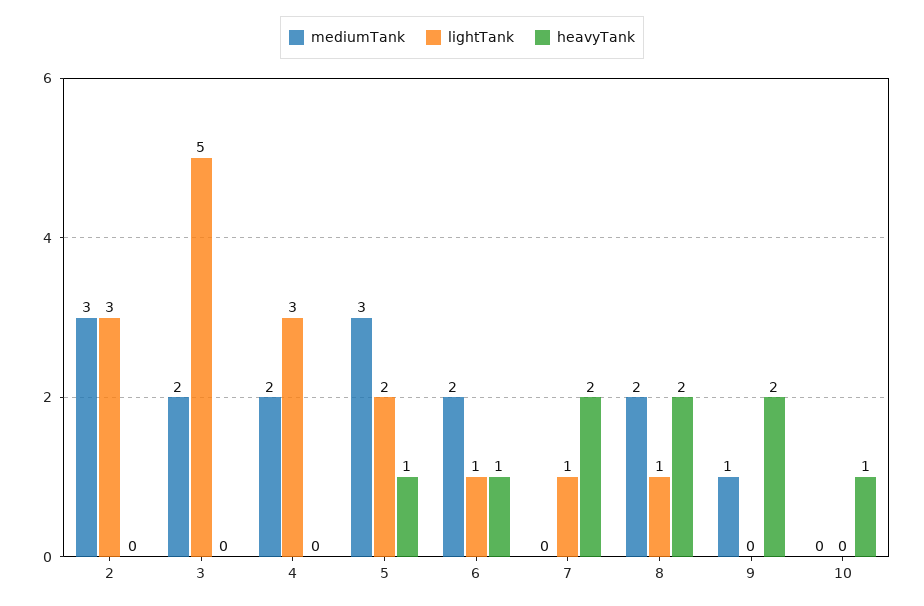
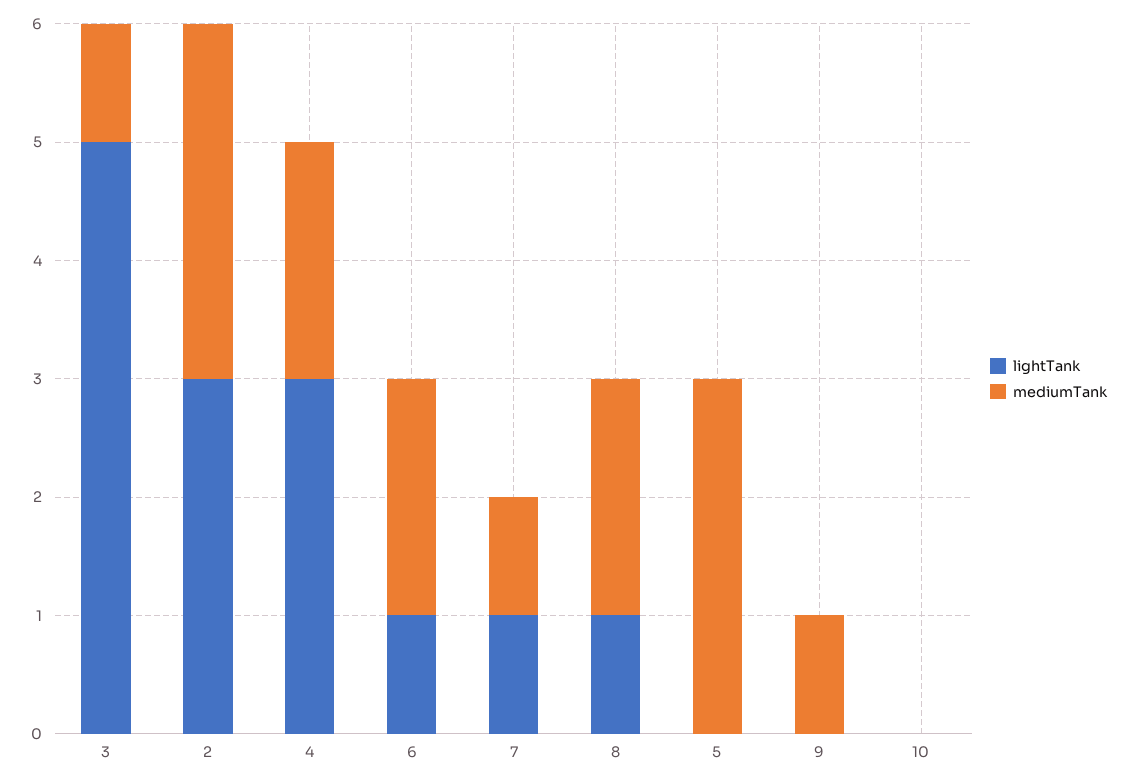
heavyTank, 2: 0 -> none
mediumTank, 3: 2 -> 1
heavyTank, 3: 0 -> none
heavyTank, 4: 0 -> none
lightTank, 5: 2 -> 0
heavyTank, 5: 1 -> none
heavyTank, 6: 1 -> none
mediumTank, 7: 0 -> 1
heavyTank, 7: 2 -> none
heavyTank, 8: 2 -> none
heavyTank, 9: 2 -> none
heavyTank, 10: 1 -> none

